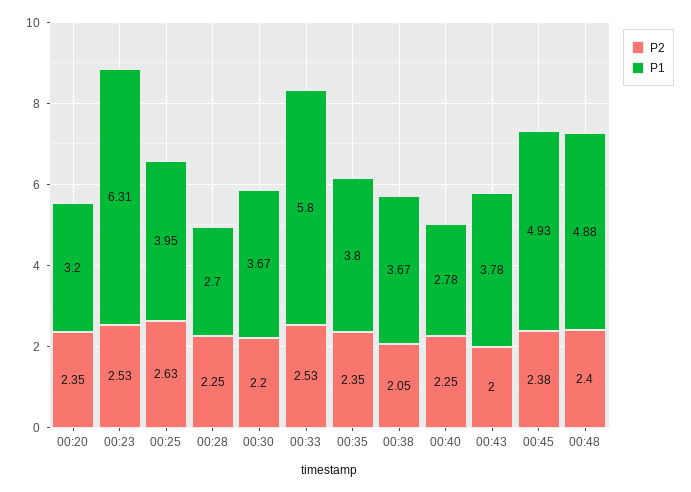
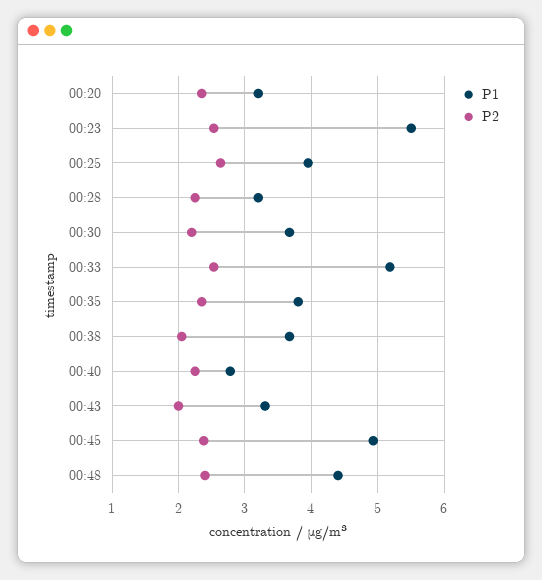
P1, 00:23: 6.31 -> 5.5
P1, 00:28: 2.7 -> 3.2
P1, 00:33: 5.8 -> 5.2
P1, 00:43: 3.78 -> 3.3
P1, 00:48: 4.88 -> 4.4

